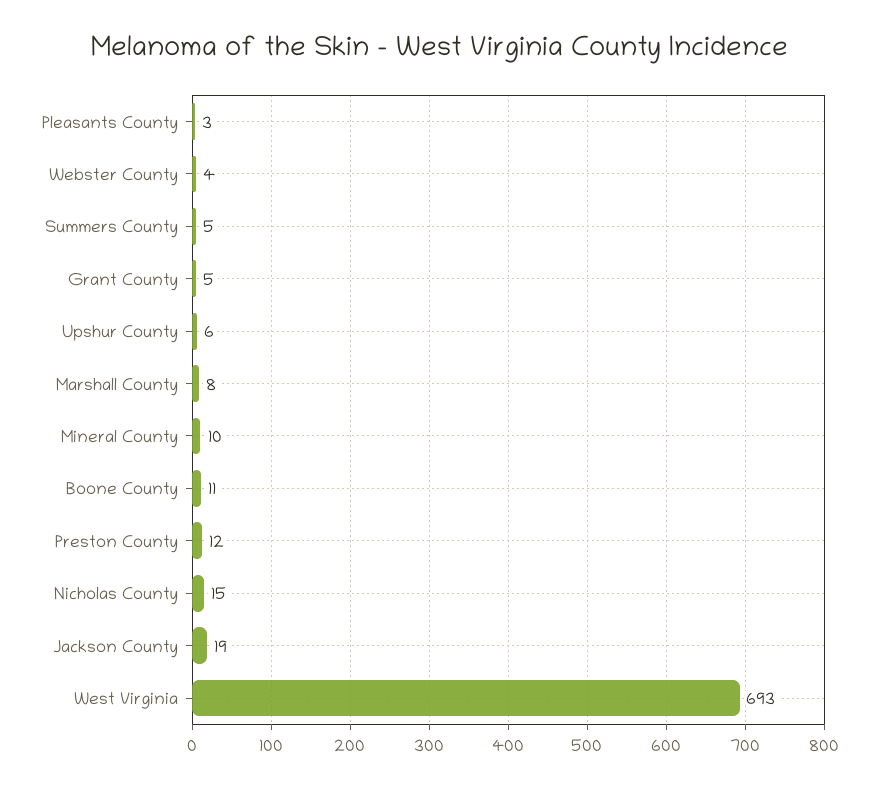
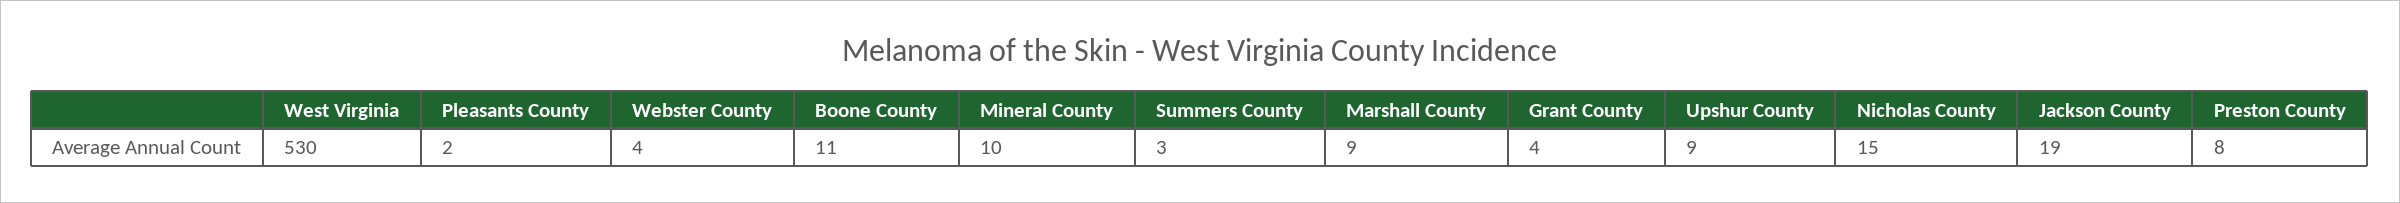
Pleasants County: 3 -> 2
Summers County: 5 -> 3
Grant County: 5 -> 4
Upshur County: 6 -> 9
Marshall County: 8 -> 9
Preston County: 12 -> 8
West Virginia: 693 -> 530

